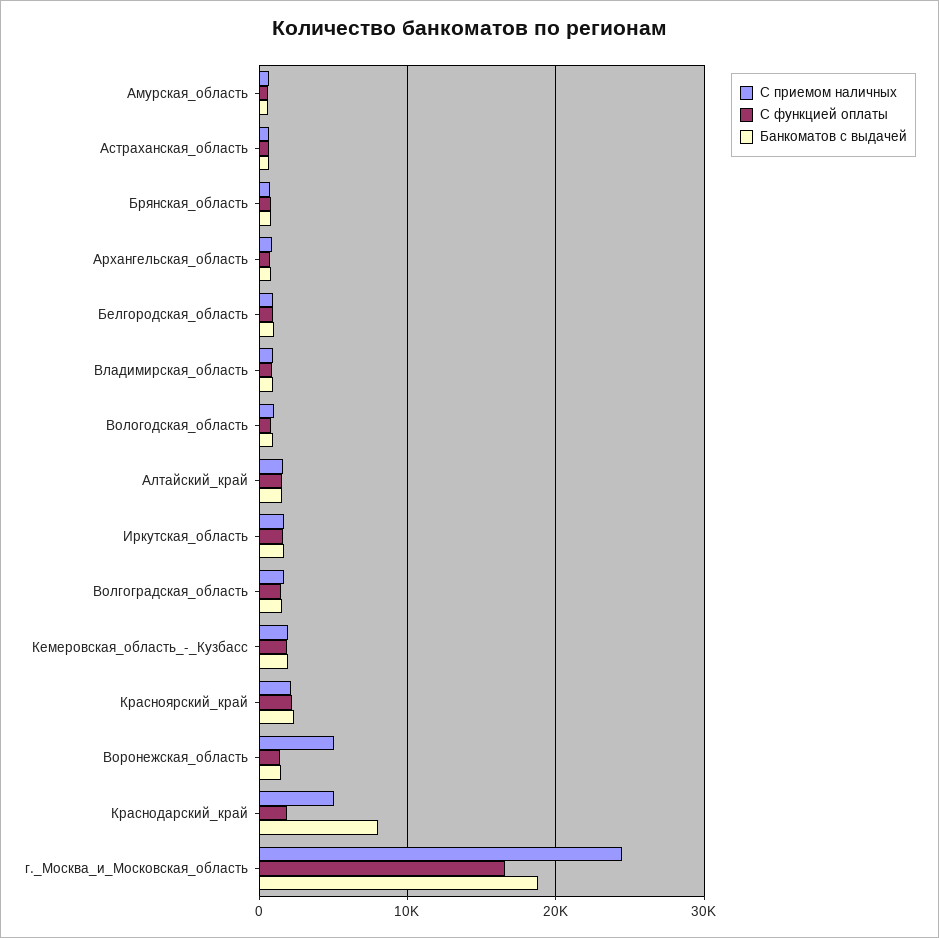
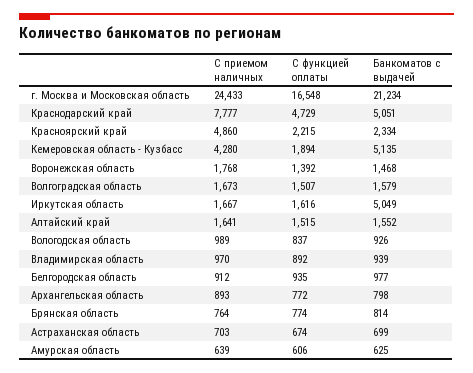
Банкоматов с выдачей, Иркутская_область: 2000 -> 5049
С приемом наличных, Кемеровская_область_-_Кузбасс: 2000 -> 4280
Банкоматов с выдачей, Кемеровская_область_-_Кузбасс: 2000 -> 5135
С приемом наличных, Красноярский_край: 2000 -> 4860
С приемом наличных, Воронежская_область: 5000 -> 1768
С приемом наличных, Краснодарский_край: 5000 -> 7777
С функцией оплаты, Краснодарский_край: 2000 -> 4729
Банкоматов с выдачей, Краснодарский_край: 8000 -> 5051
Банкоматов с выдачей, г._Москва_и_Московская_область: 19000 -> 21234

